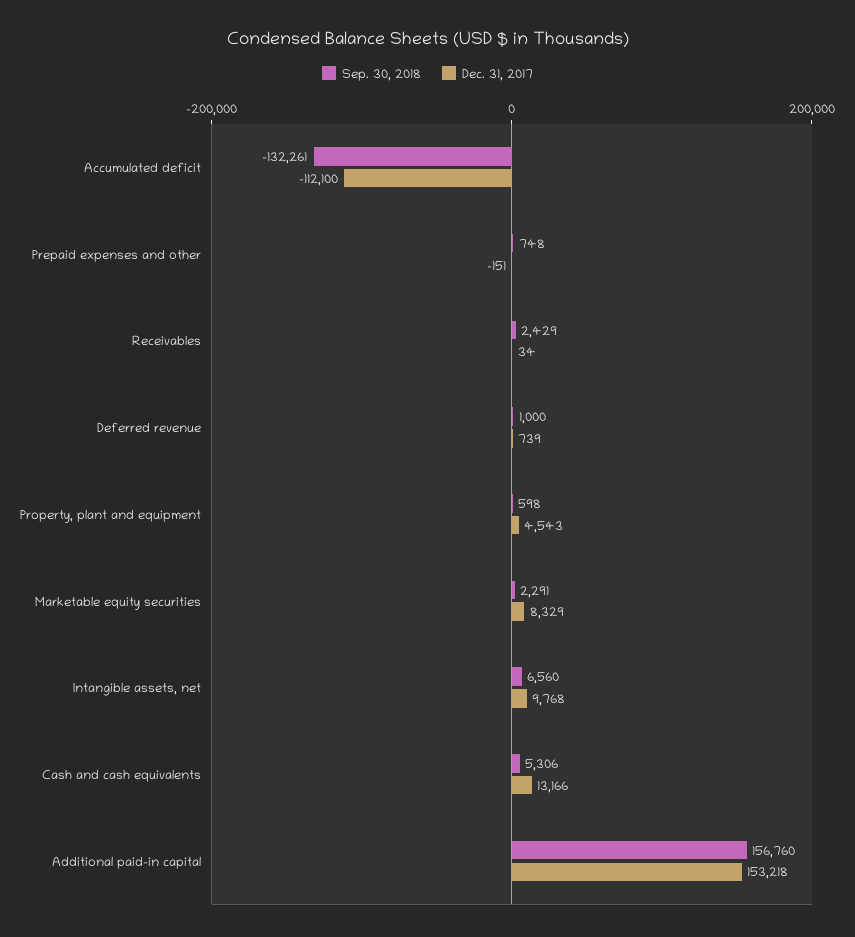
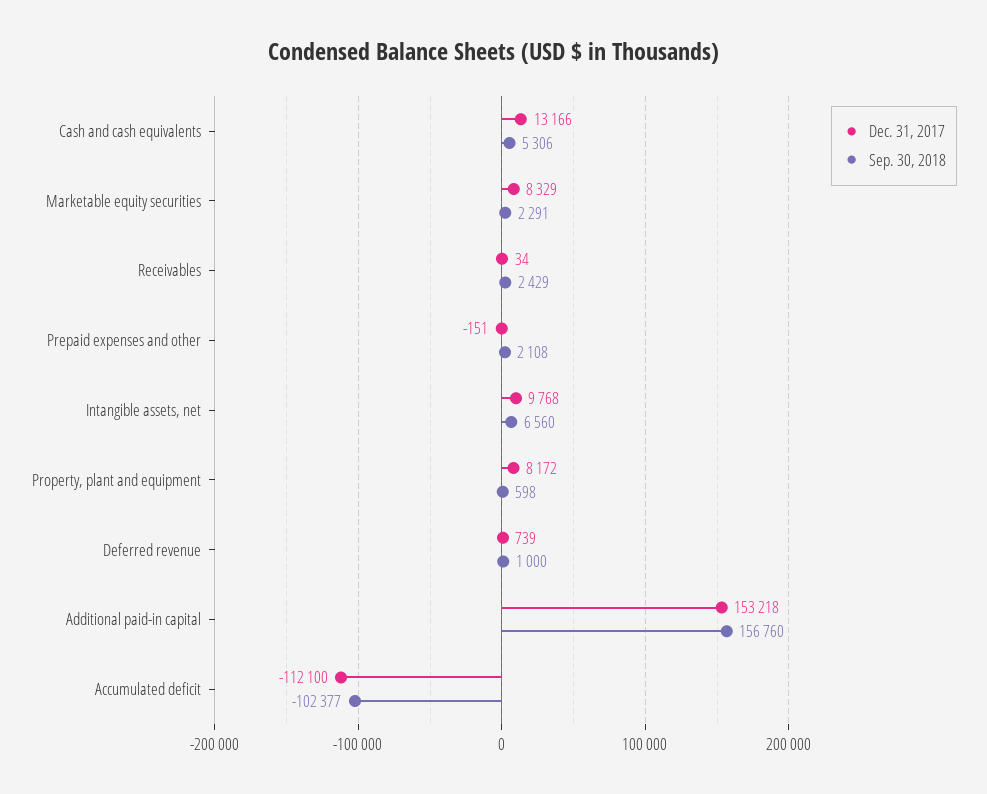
Sep. 30, 2018, Accumulated deficit: -132261 -> -102377
Sep. 30, 2018, Prepaid expenses and other: 748 -> 2108
Dec. 31, 2017, Property, plant and equipment: 4543 -> 8172

